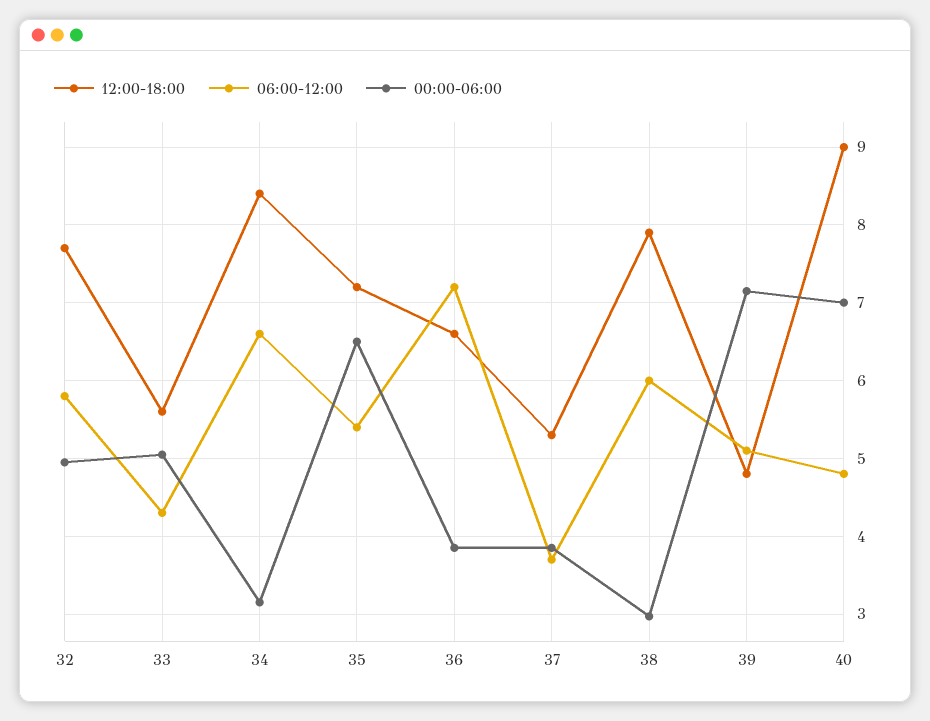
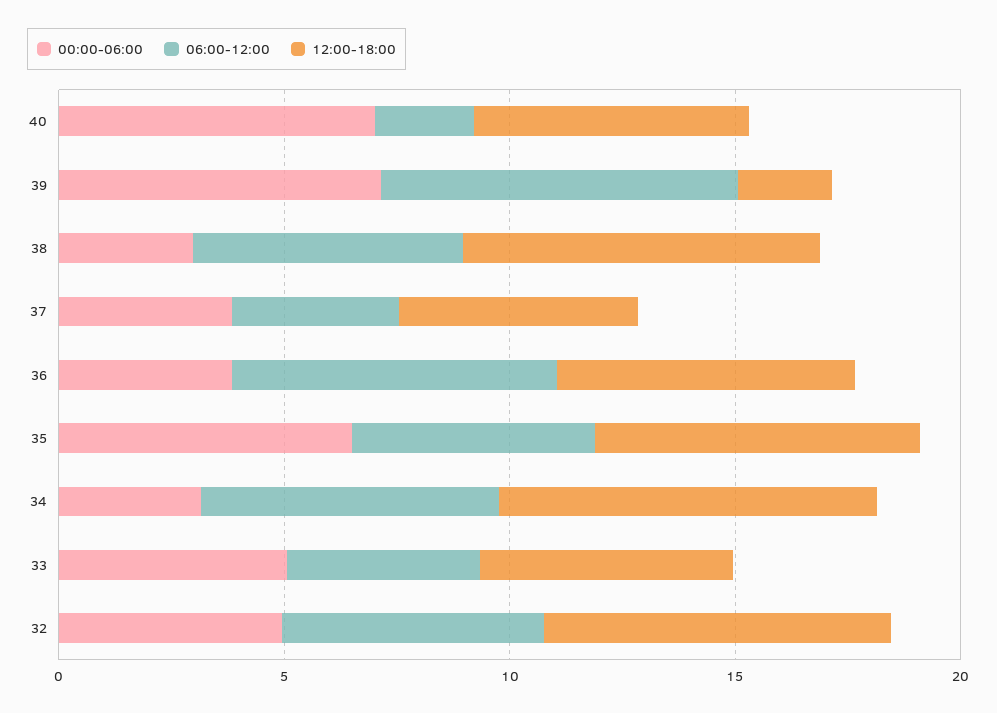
12:00-18:00, 39: 4.8 -> 2
06:00-12:00, 39: 5.1 -> 8
12:00-18:00, 40: 9 -> 6
06:00-12:00, 40: 4.8 -> 2

